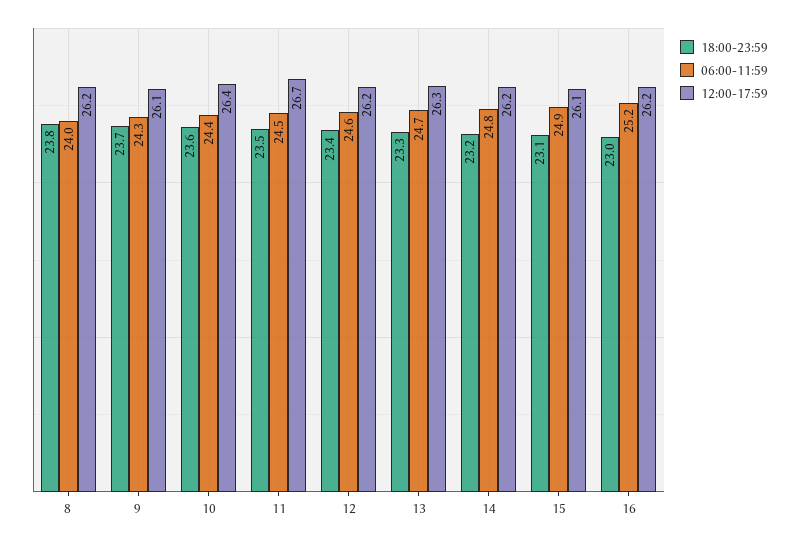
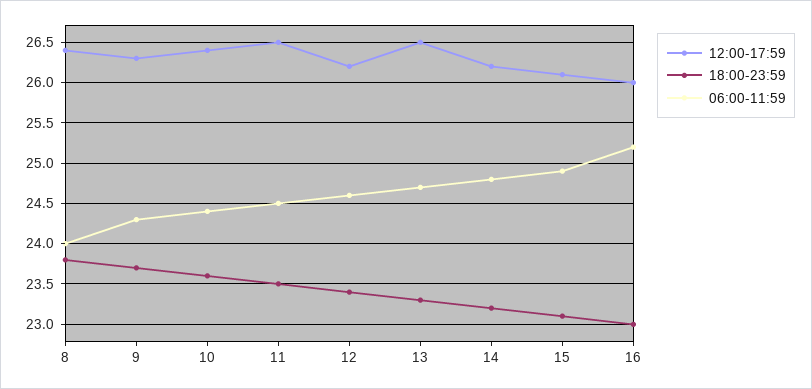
12:00-17:59, 8: 26.2 -> 26.4
12:00-17:59, 9: 26.1 -> 26.3
12:00-17:59, 11: 26.7 -> 26.5
12:00-17:59, 13: 26.3 -> 26.5
12:00-17:59, 16: 26.2 -> 26

